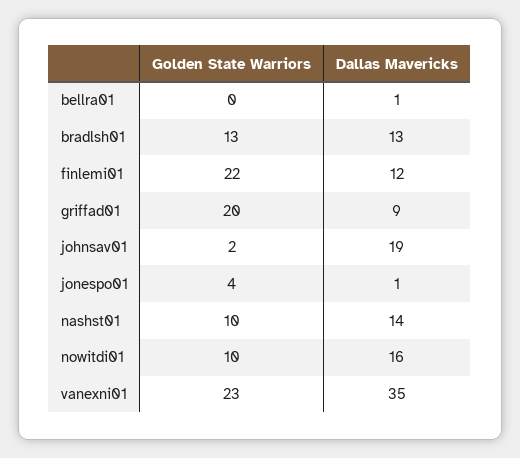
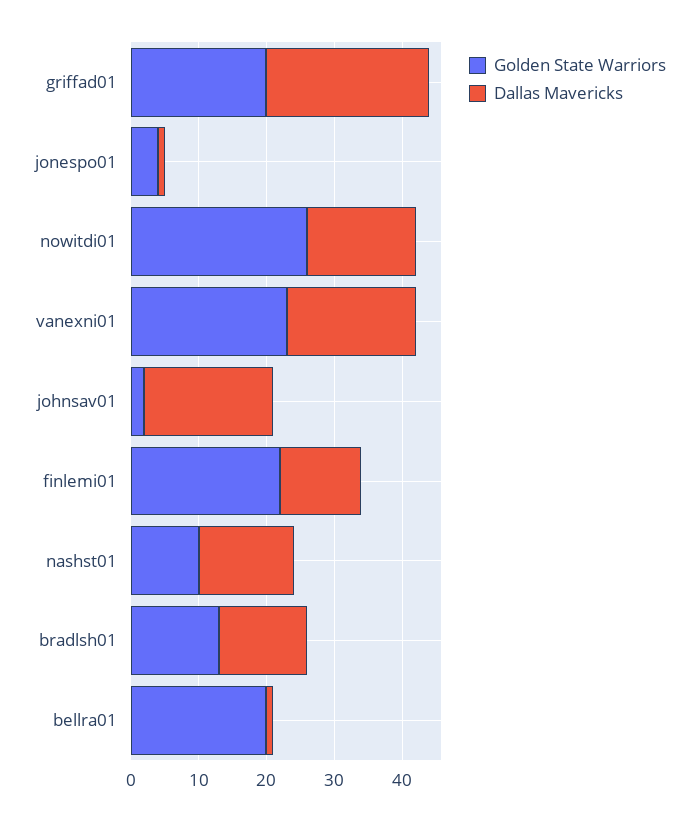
Golden State Warriors, bellra01: 0 -> 20
Dallas Mavericks, griffad01: 9 -> 25
Golden State Warriors, nowitdi01: 10 -> 25
Dallas Mavericks, vanexni01: 35 -> 20

